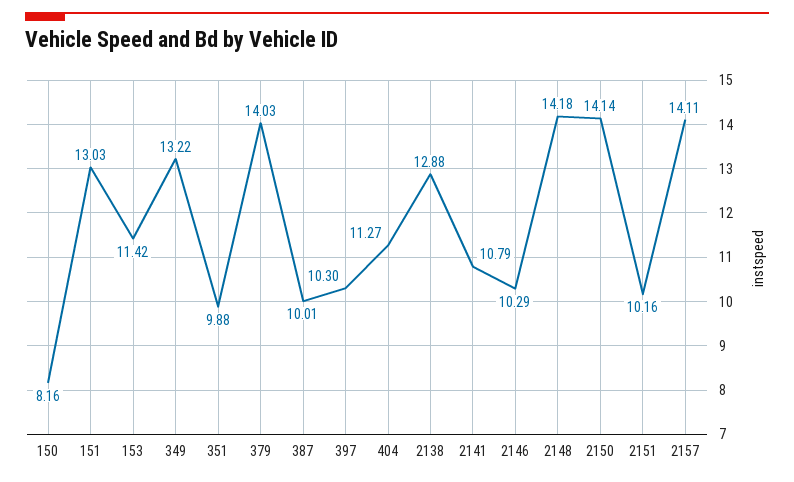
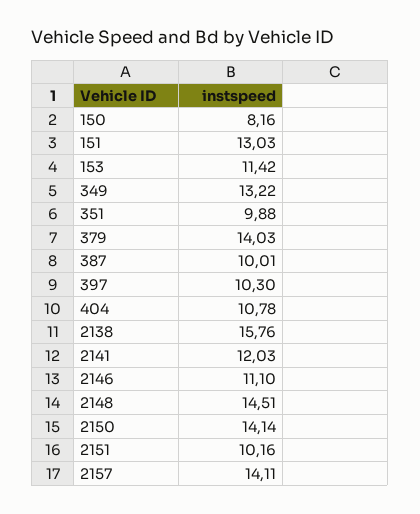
404: 11.27 -> 10.78
2138: 12.88 -> 15.76
2141: 10.79 -> 12.03
2146: 10.29 -> 11.1
2148: 14.18 -> 14.51

